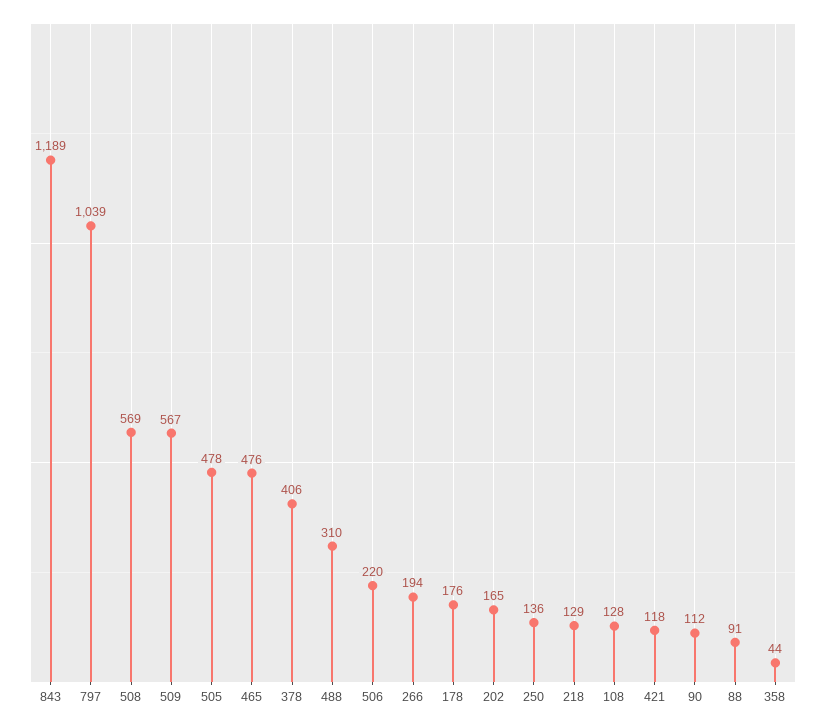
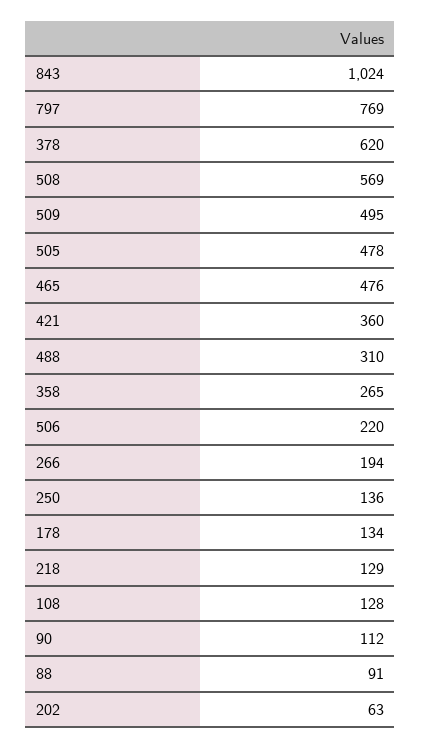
843: 1189 -> 1024
797: 1039 -> 769
509: 567 -> 495
378: 406 -> 620
178: 176 -> 134
202: 165 -> 63
421: 118 -> 360
358: 44 -> 265

